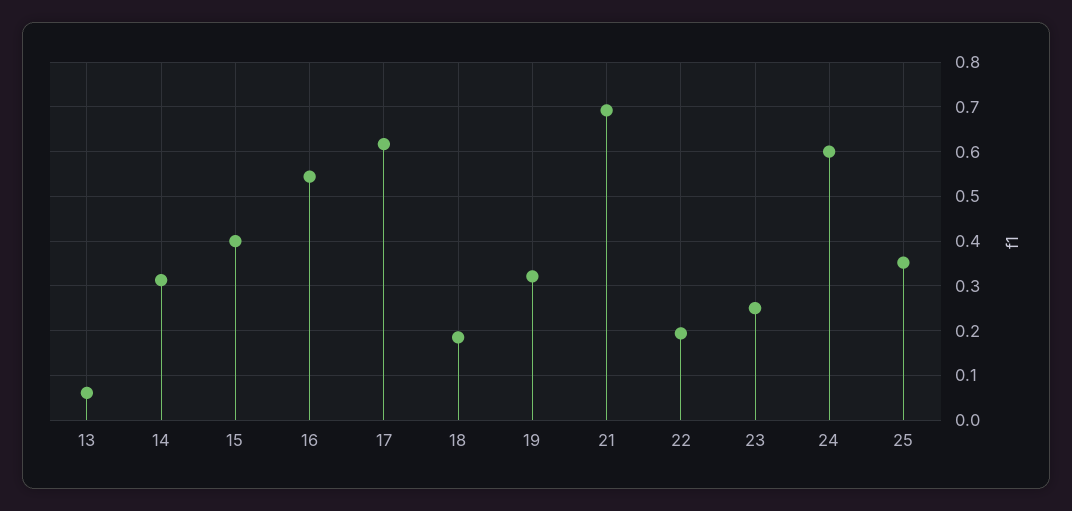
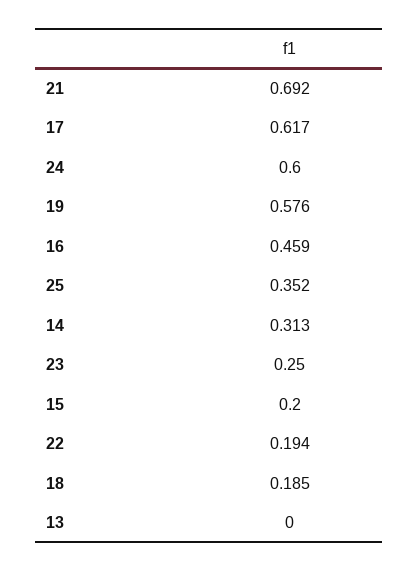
13: 0.06 -> 0
15: 0.4 -> 0.2
16: 0.54 -> 0.459
19: 0.32 -> 0.576

